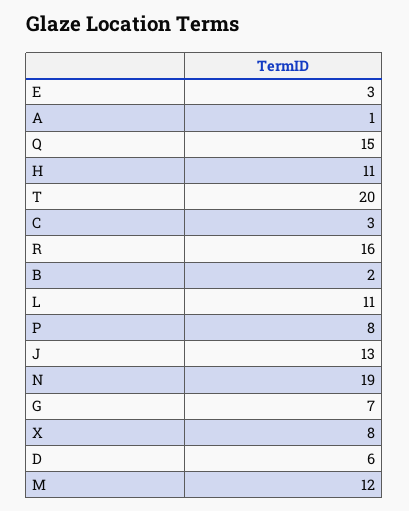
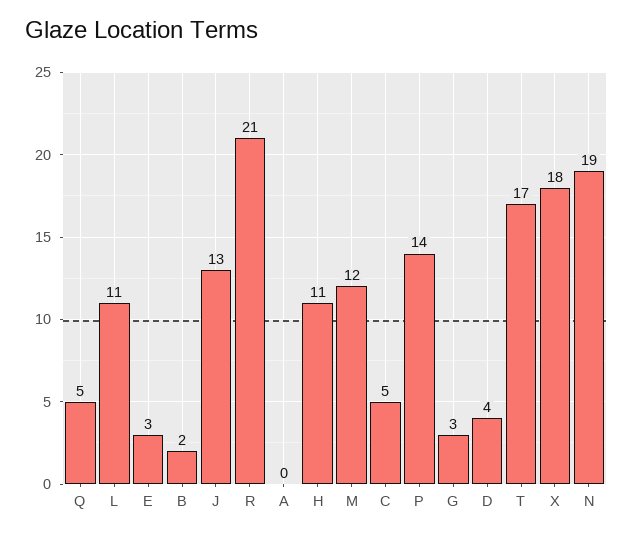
A: 1 -> 0
Q: 15 -> 5
T: 20 -> 17
C: 3 -> 5
R: 16 -> 21
P: 8 -> 14
G: 7 -> 3
X: 8 -> 18
D: 6 -> 4

